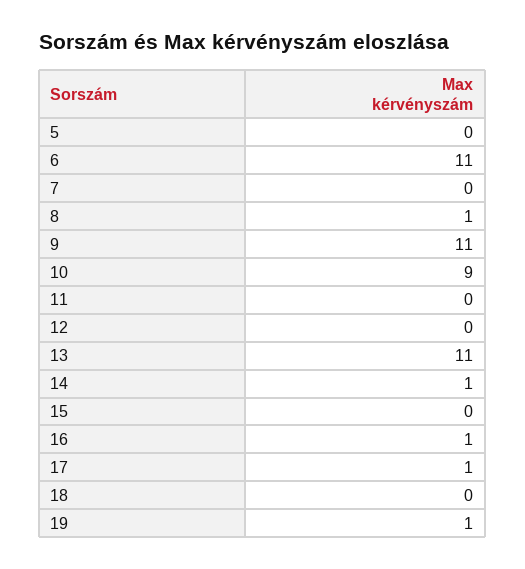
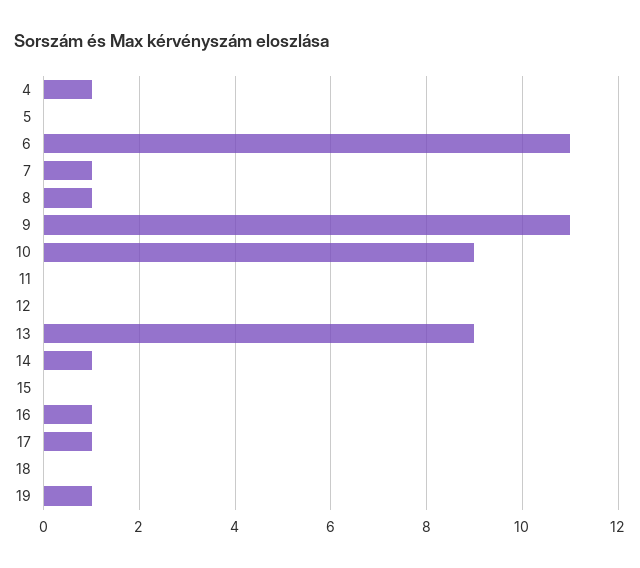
7: 0 -> 1
13: 11 -> 9
4: none -> 1

